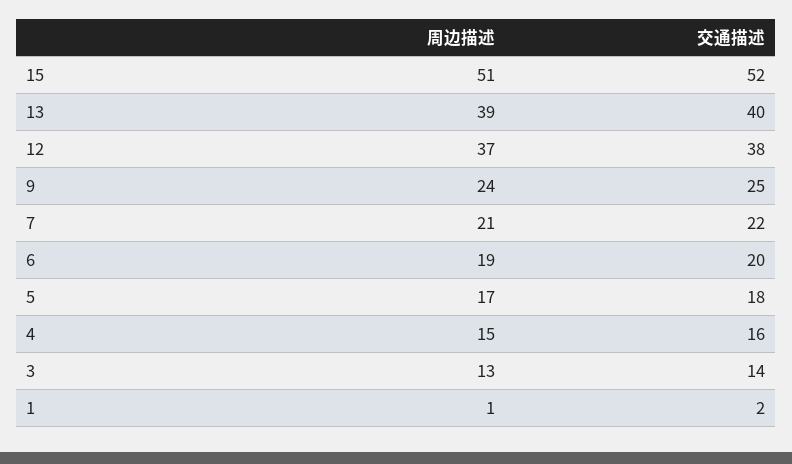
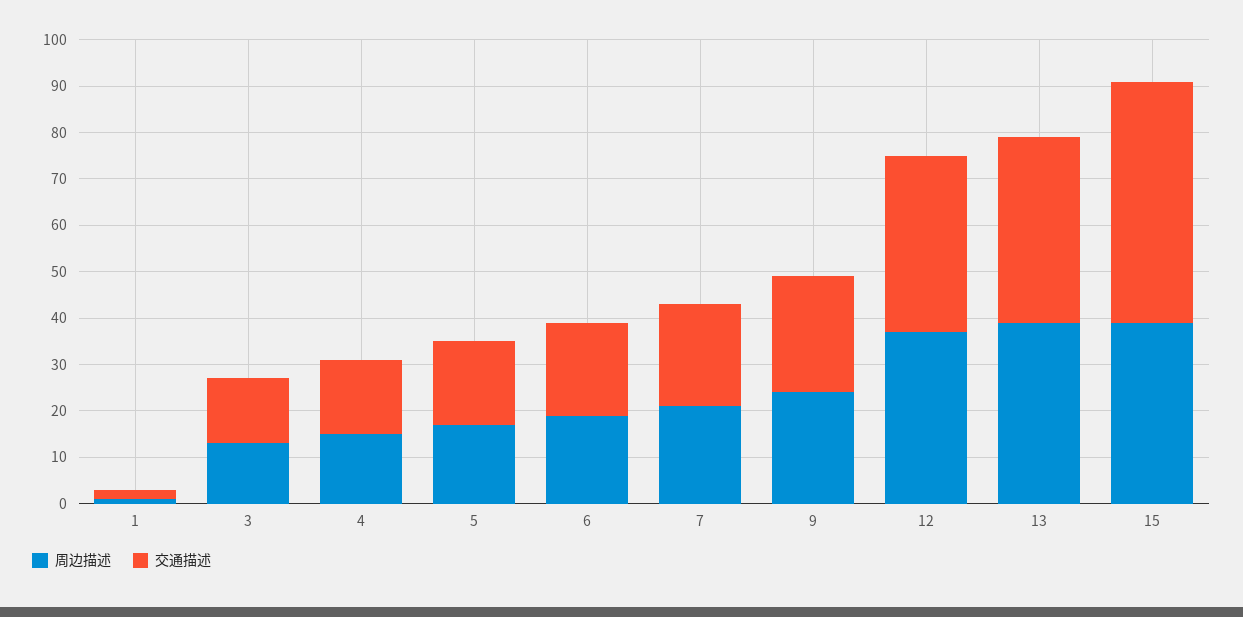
周边描述, 15: 51 -> 40

